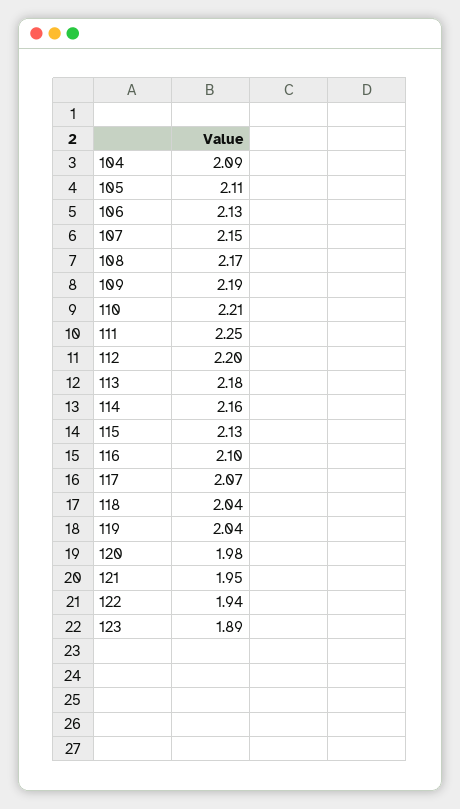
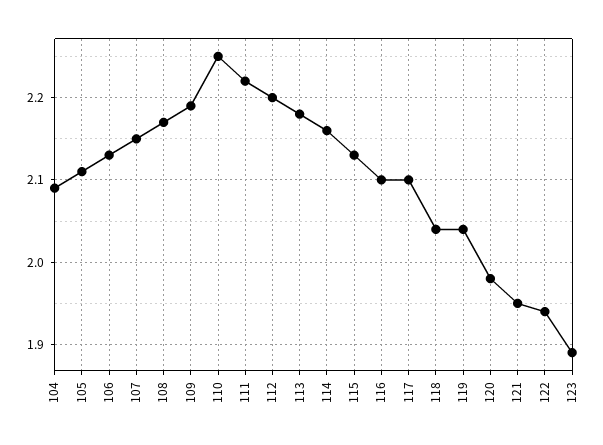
110: 2.21 -> 2.25
111: 2.25 -> 2.22
117: 2.07 -> 2.1

